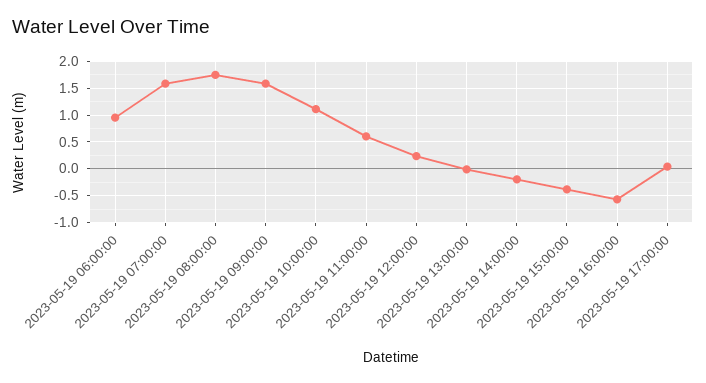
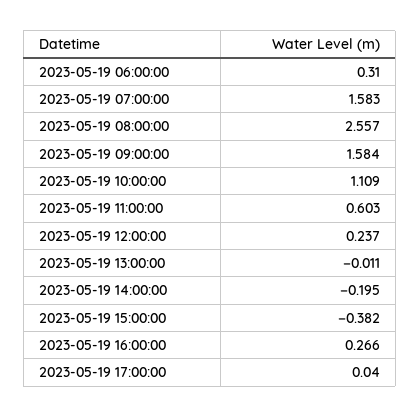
2023-05-19 06:00:00: 1 -> 0.31
2023-05-19 08:00:00: 1.75 -> 2.557
2023-05-19 16:00:00: -0.5 -> 0.266

